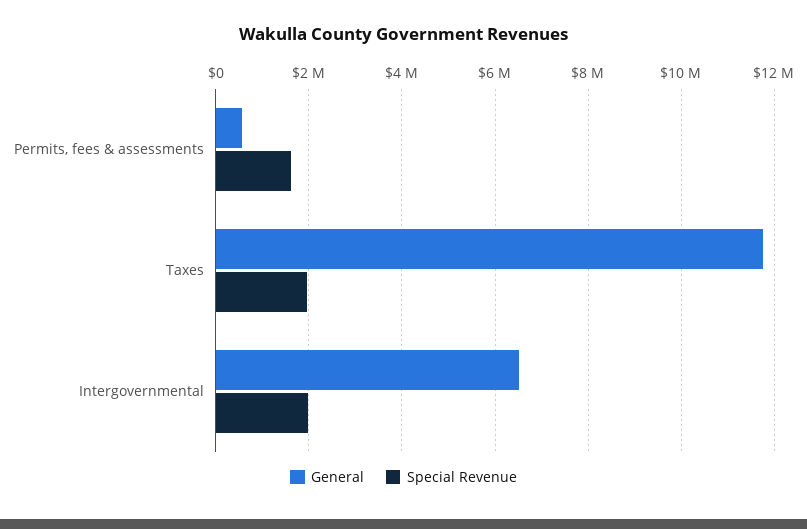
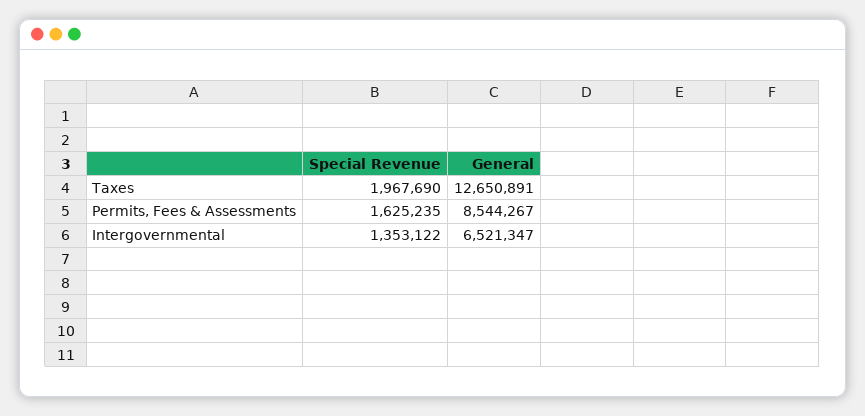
General, Permits, fees & assessments: 600000 -> 8544267
General, Taxes: 11800000 -> 12650891
Special Revenue, Intergovernmental: 2000000 -> 1353122

